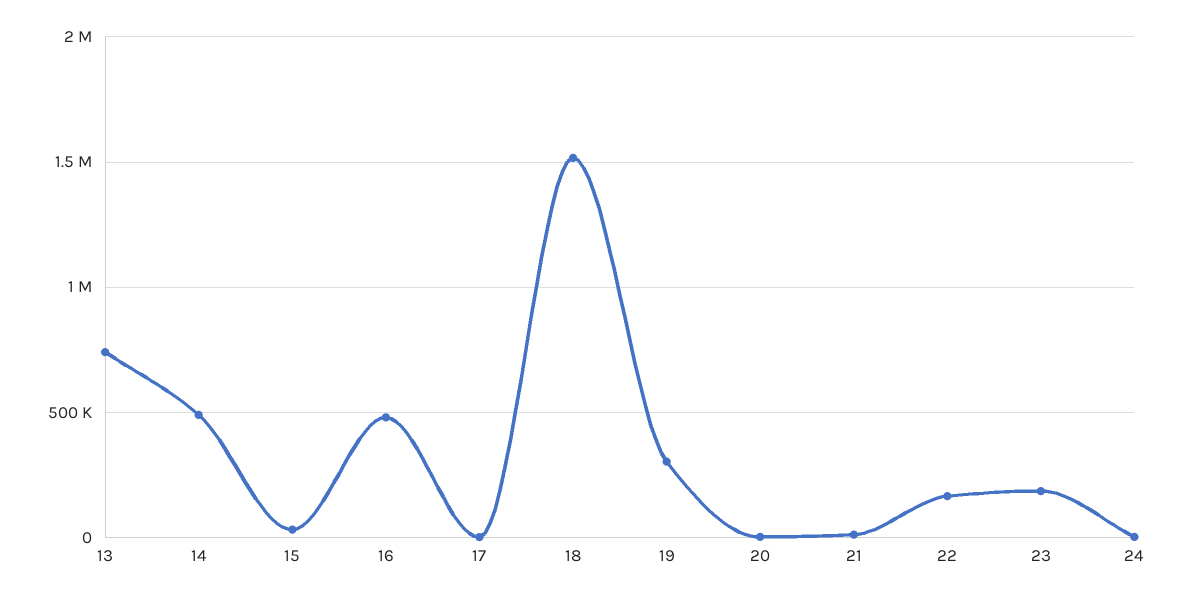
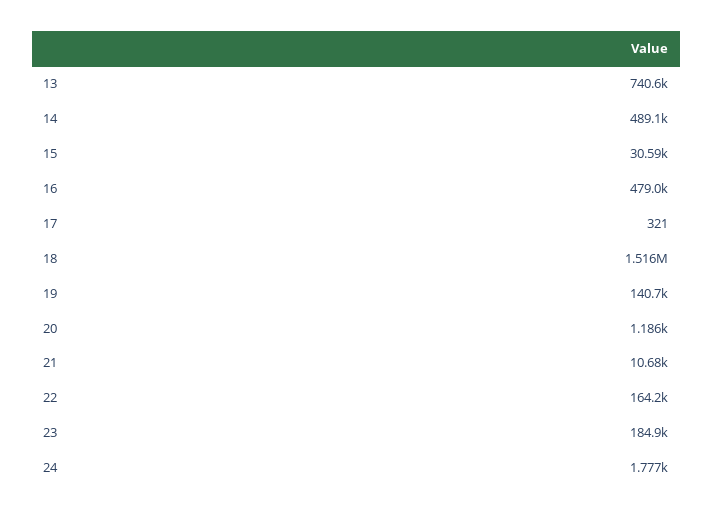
19: 300000 -> 140700

